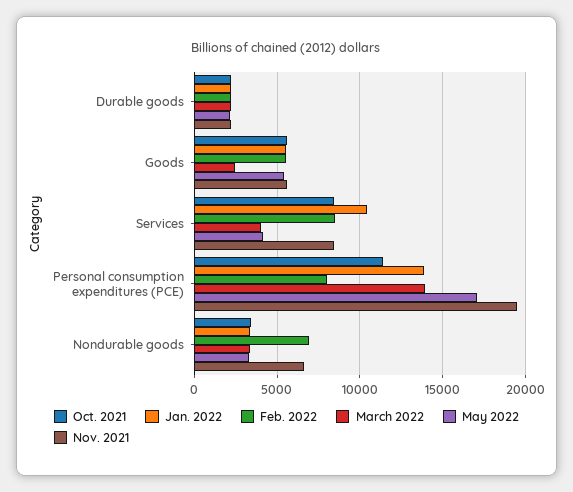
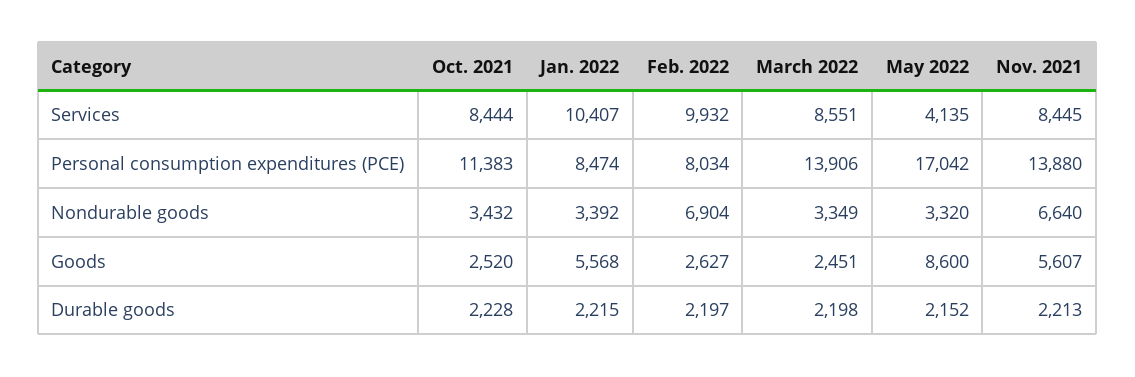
Oct. 2021, Goods: 5500 -> 2520
Feb. 2022, Goods: 5500 -> 2627
May 2022, Goods: 5500 -> 8600
Feb. 2022, Services: 8500 -> 9932
March 2022, Services: 4000 -> 8551
Jan. 2022, Personal consumption expenditures (PCE): 14000 -> 8474
Nov. 2021, Personal consumption expenditures (PCE): 19500 -> 13880

